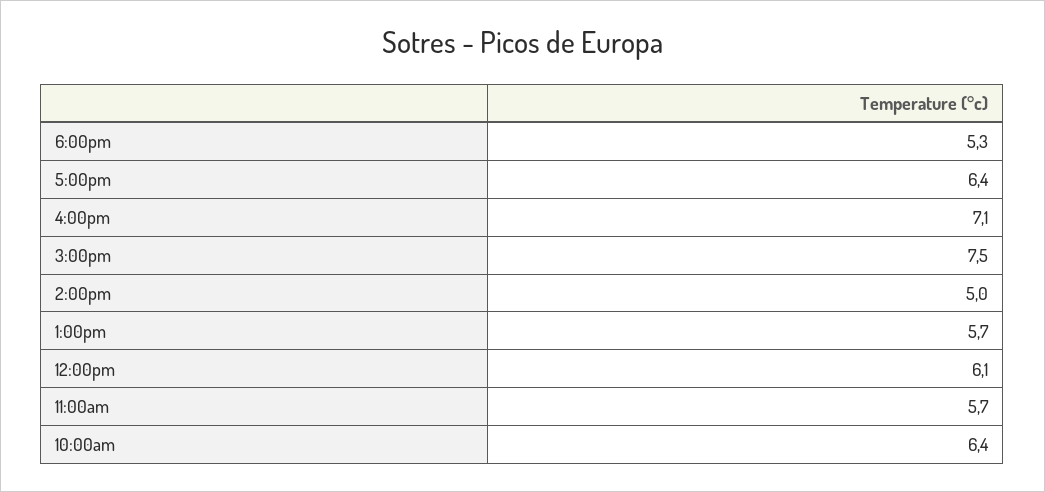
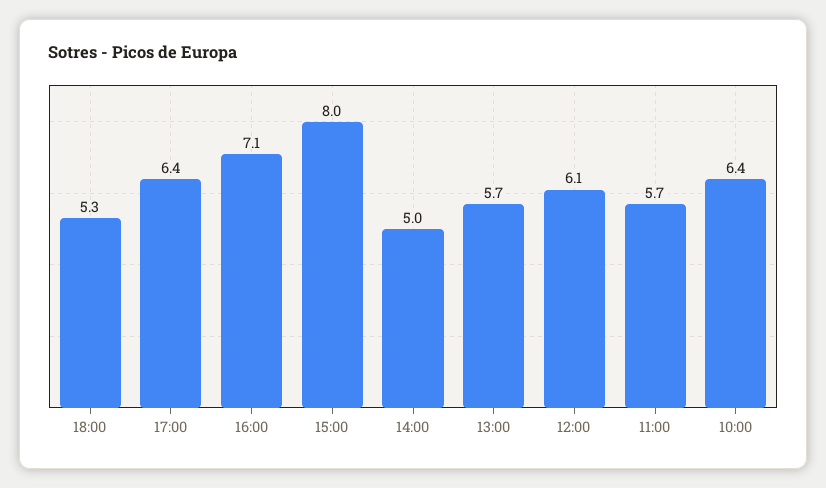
3:00pm: 7.5 -> 8

